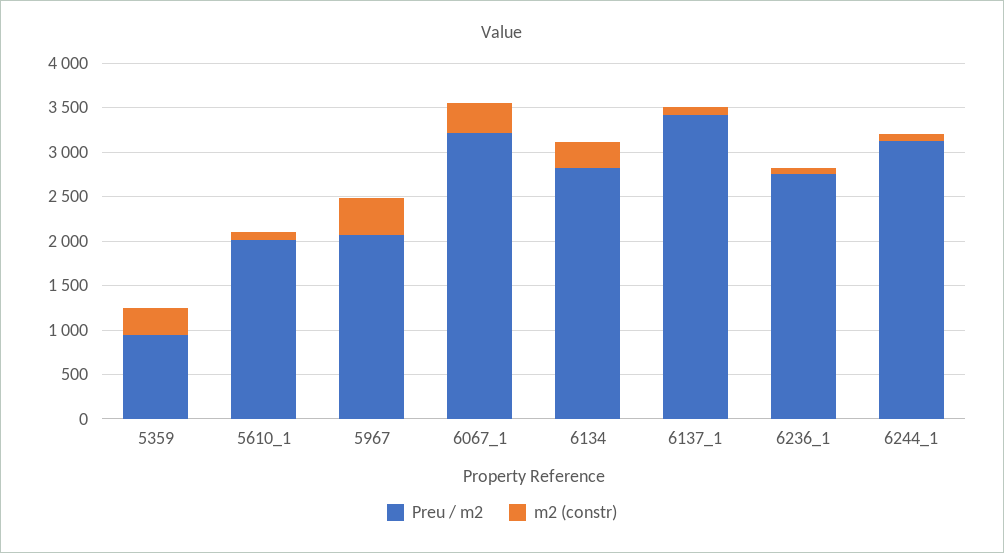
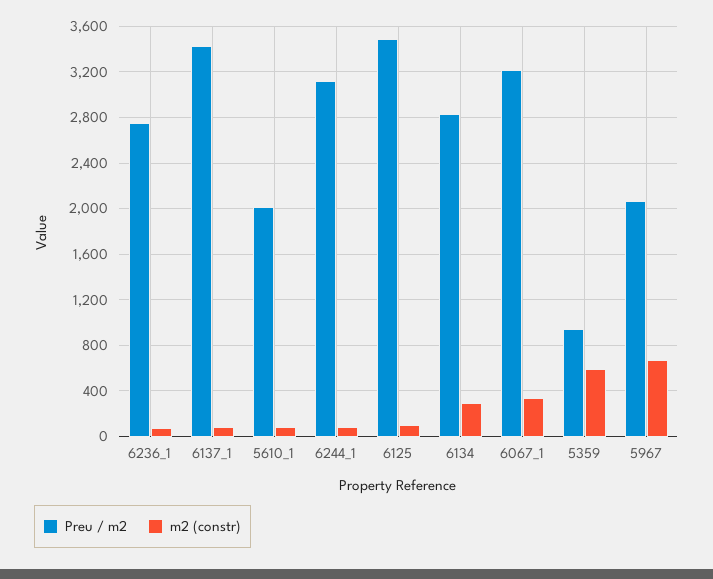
m2 (constr), 5359: 300 -> 600
m2 (constr), 5967: 400 -> 700
Preu / m2, 6125: none -> 3500
m2 (constr), 6125: none -> 100

